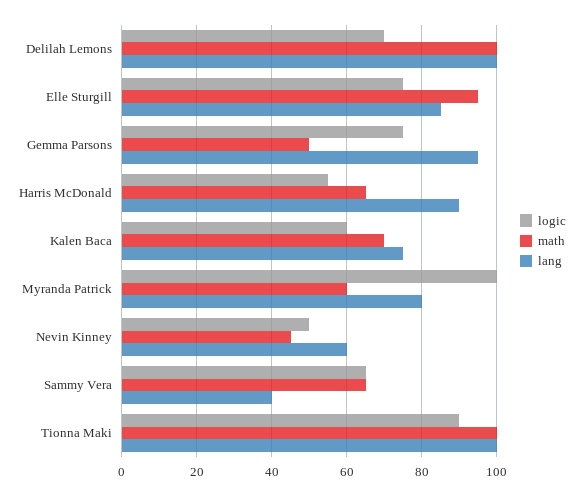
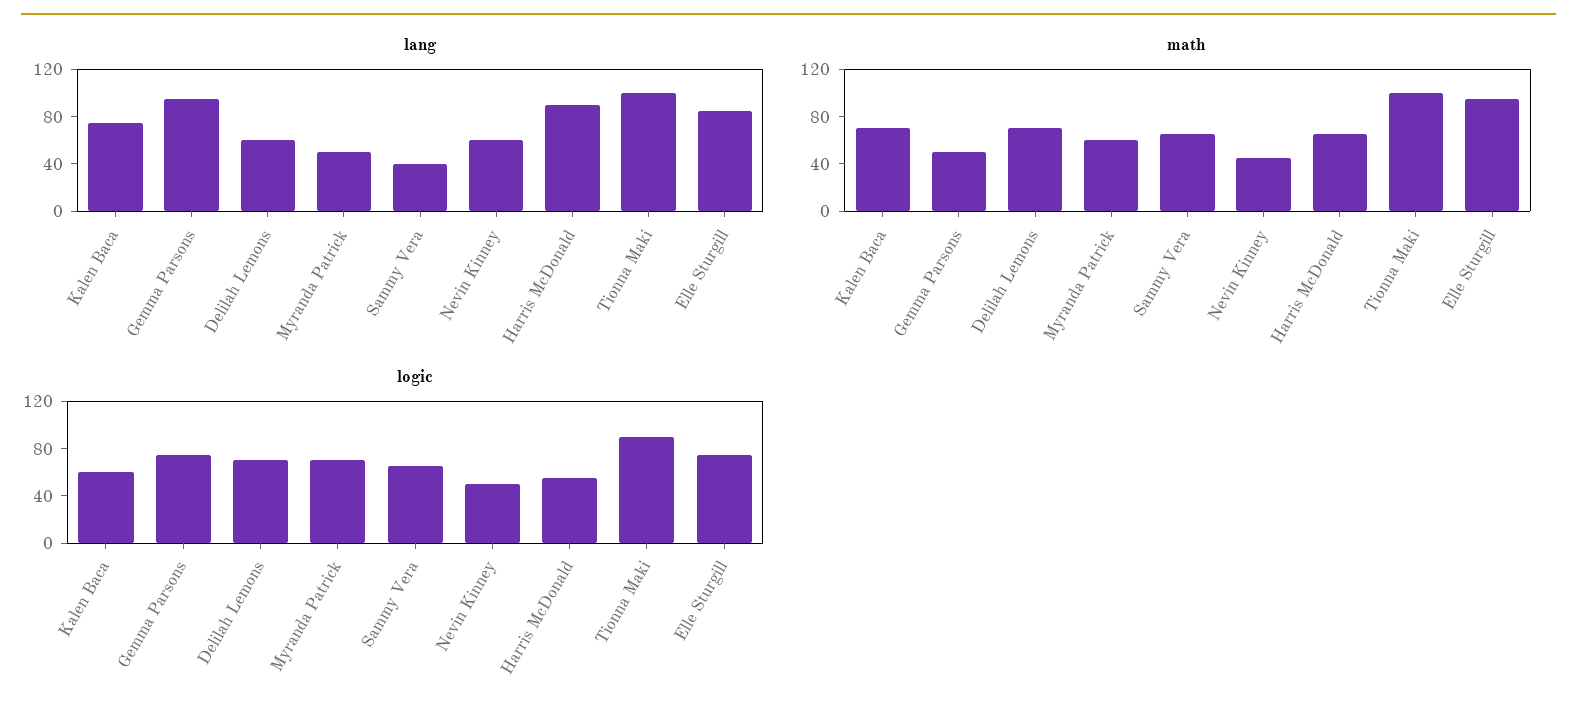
math, Delilah Lemons: 100 -> 70
lang, Delilah Lemons: 100 -> 60
logic, Myranda Patrick: 100 -> 70
lang, Myranda Patrick: 80 -> 50

